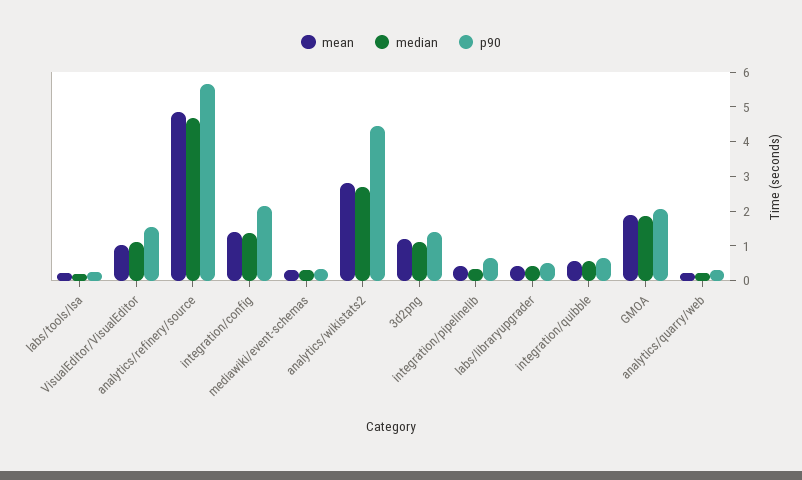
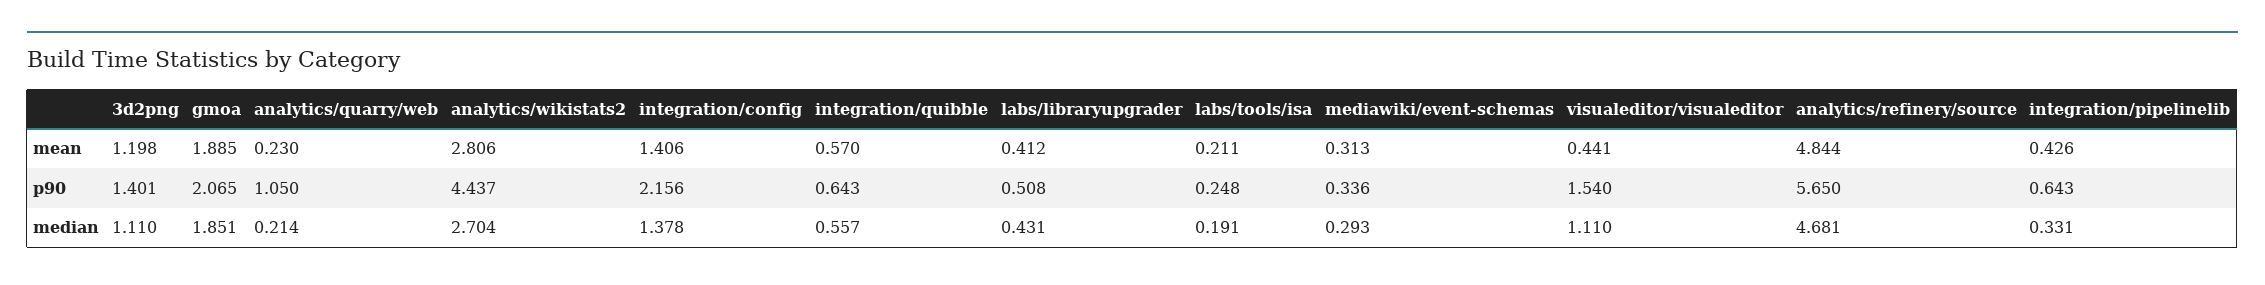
mean, VisualEditor/VisualEditor: 1 -> 0.441
p90, analytics/quarry/web: 0.25 -> 1.05

